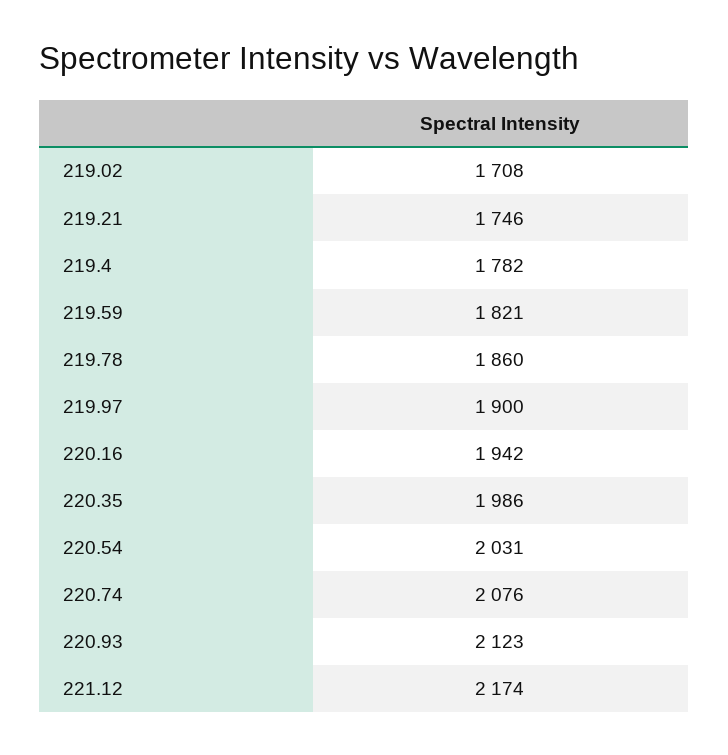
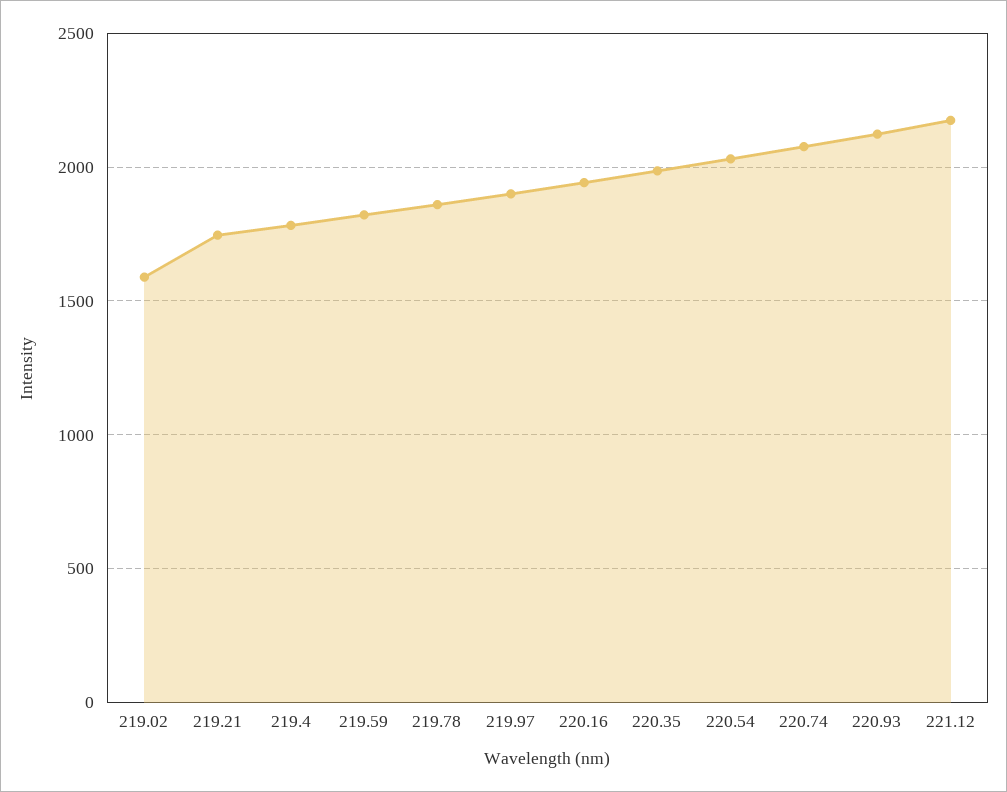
219.02: 1708 -> 1600

